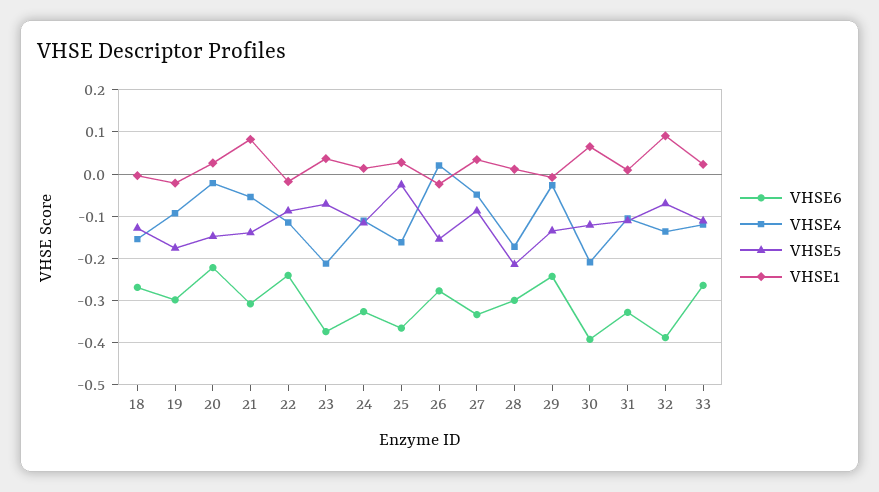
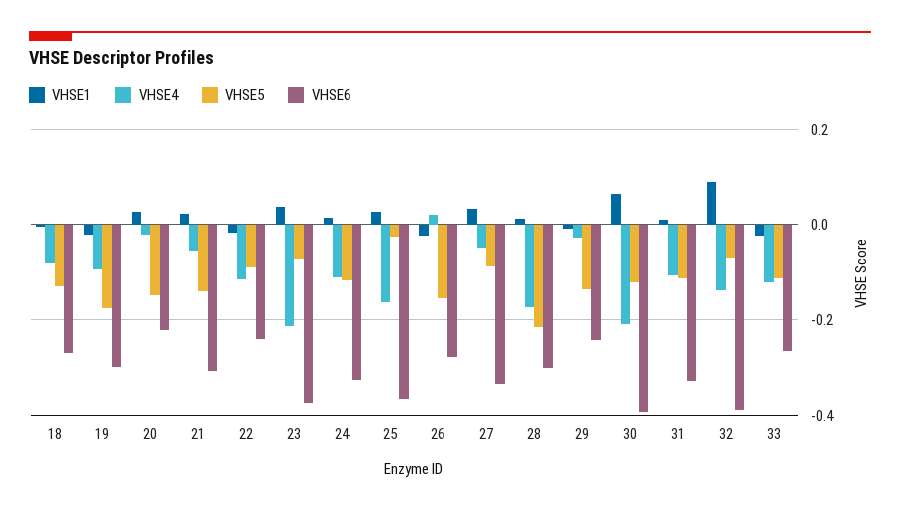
VHSE4, 18: -0.16 -> -0.08
VHSE1, 21: 0.08 -> 0.02
VHSE1, 33: 0.02 -> -0.02

